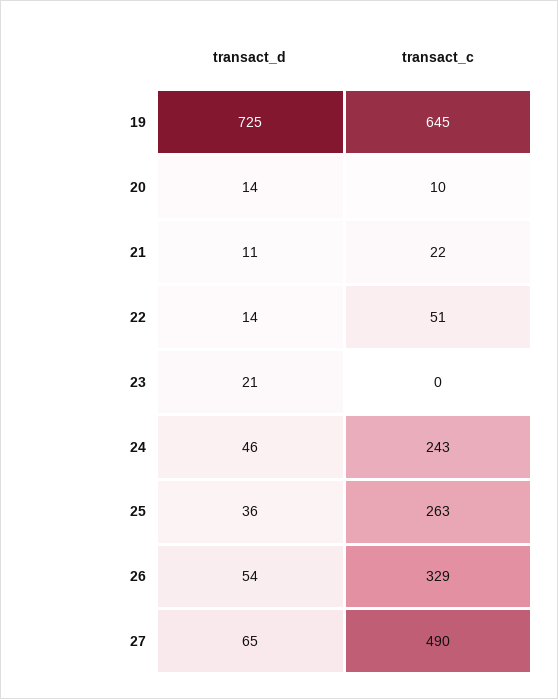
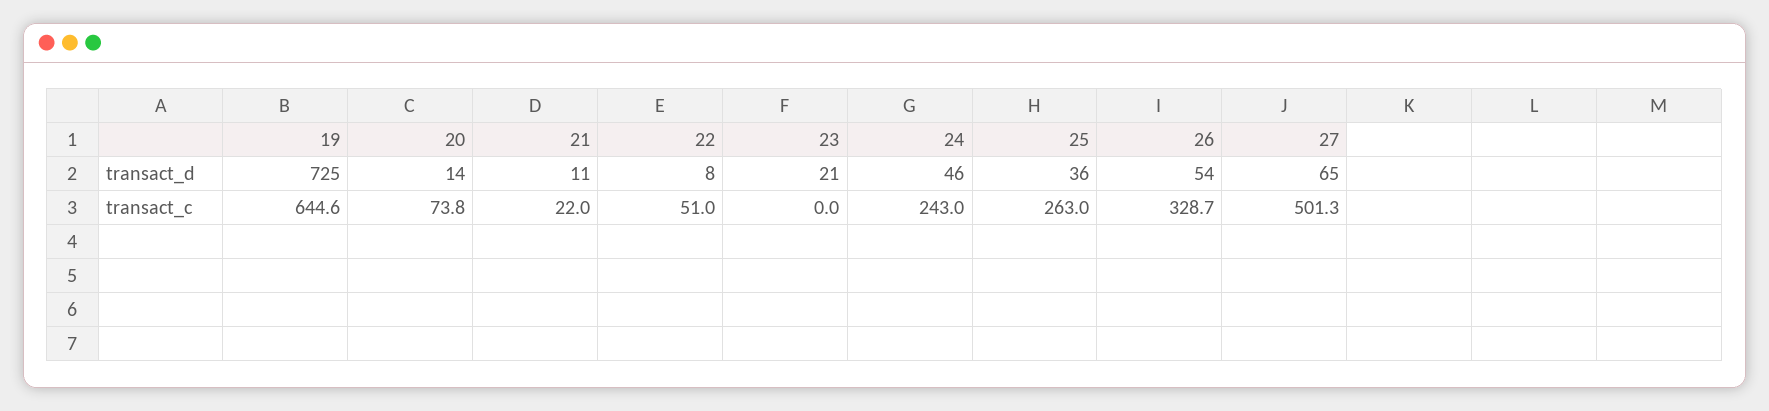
transact_c, 20: 10 -> 73.8
transact_d, 22: 14 -> 8
transact_c, 27: 490 -> 501.3

